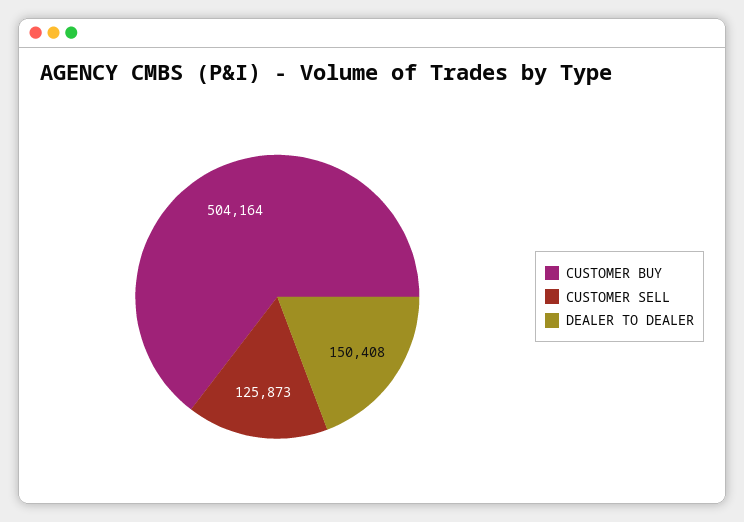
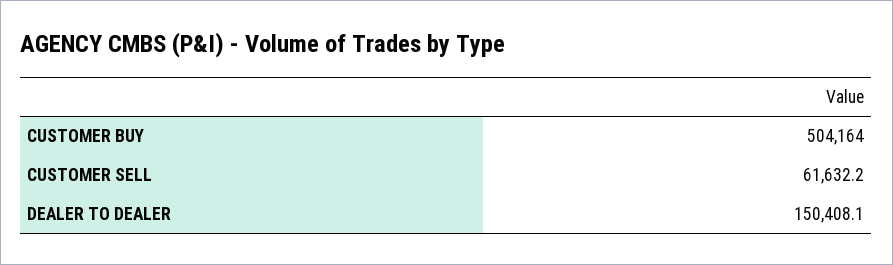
CUSTOMER SELL: 125873 -> 61632.2

